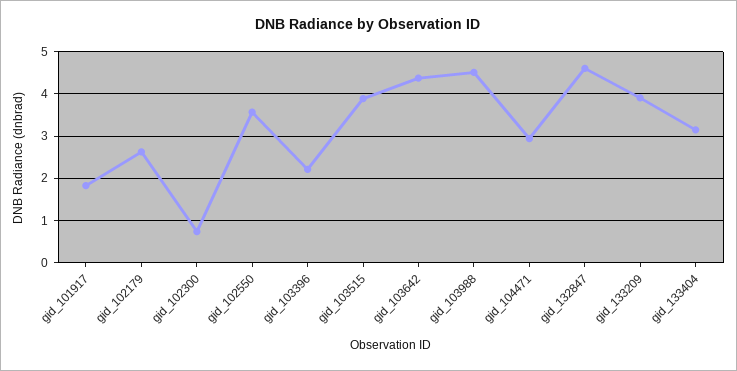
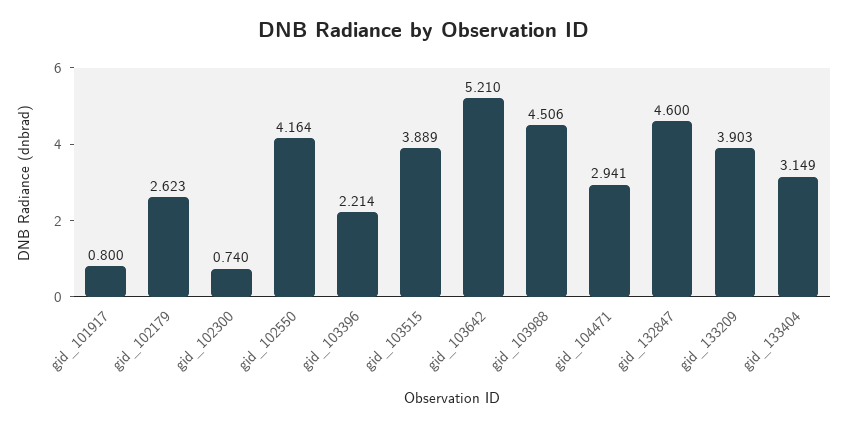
gid_101917: 1.8 -> 0.8
gid_102550: 3.6 -> 4.164
gid_103642: 4.4 -> 5.21

